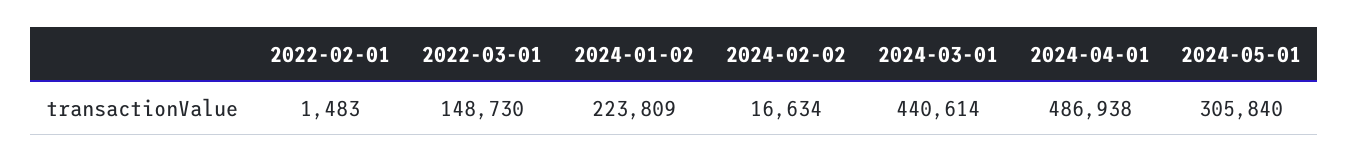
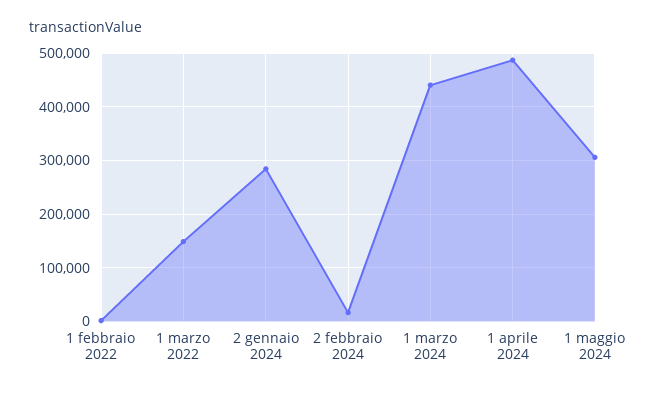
2024-01-02: 223809 -> 280000

